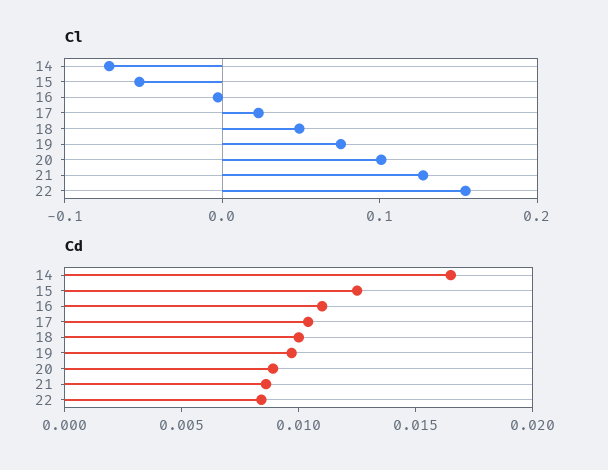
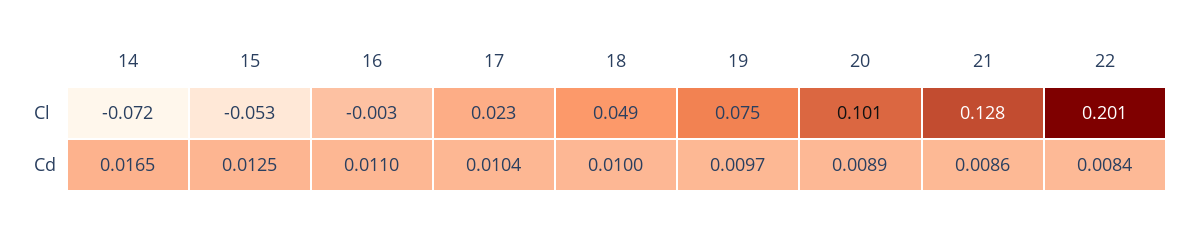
Cl, 22: 0.16 -> 0.201

